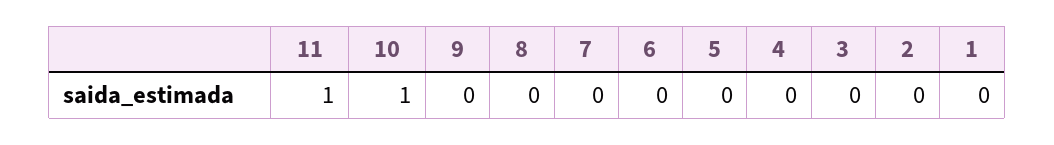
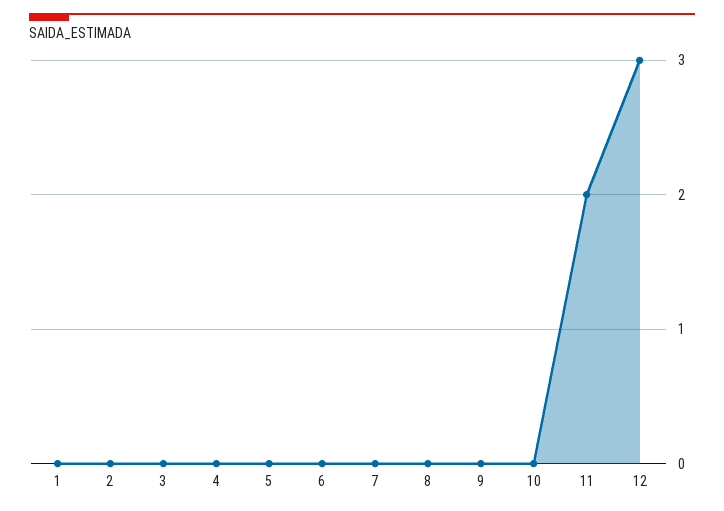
11: 1 -> 2
10: 1 -> 0
12: none -> 3

